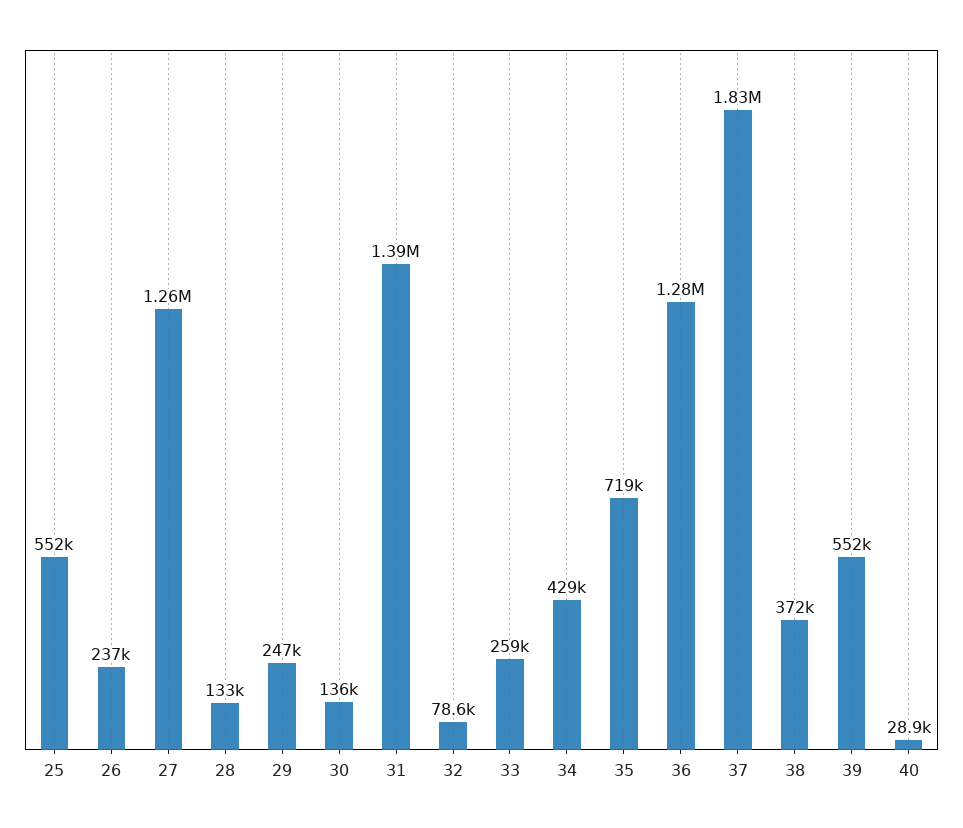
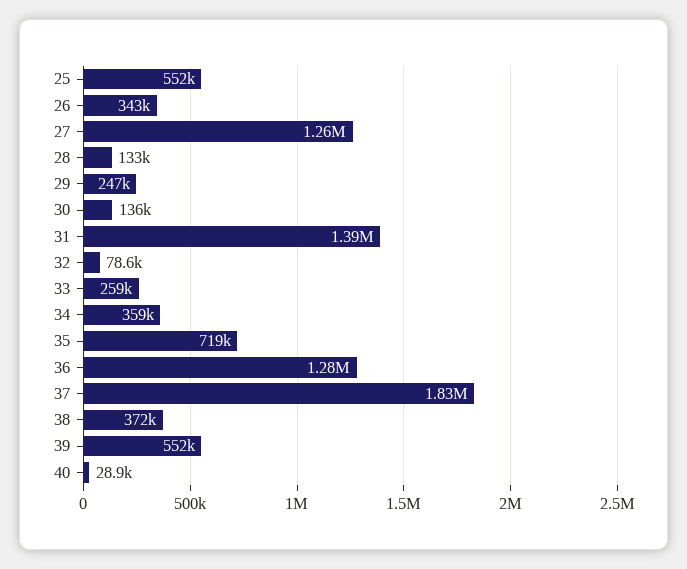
26: 237000 -> 343000
34: 429000 -> 359000

